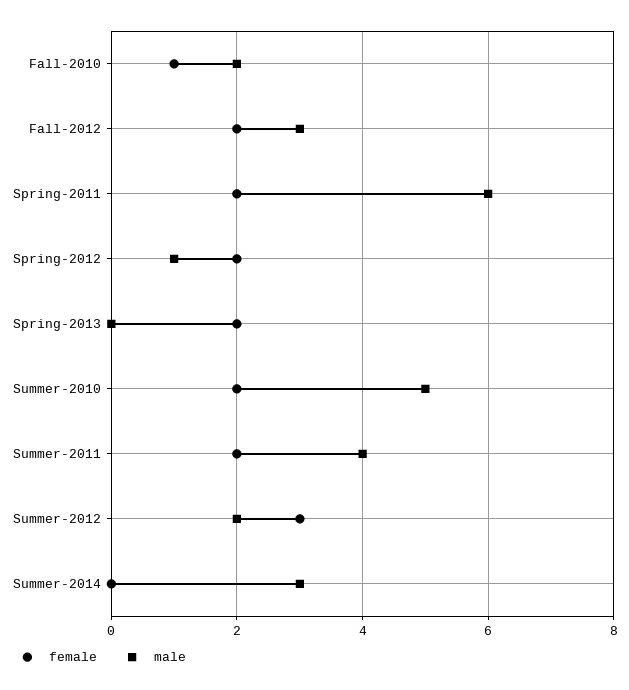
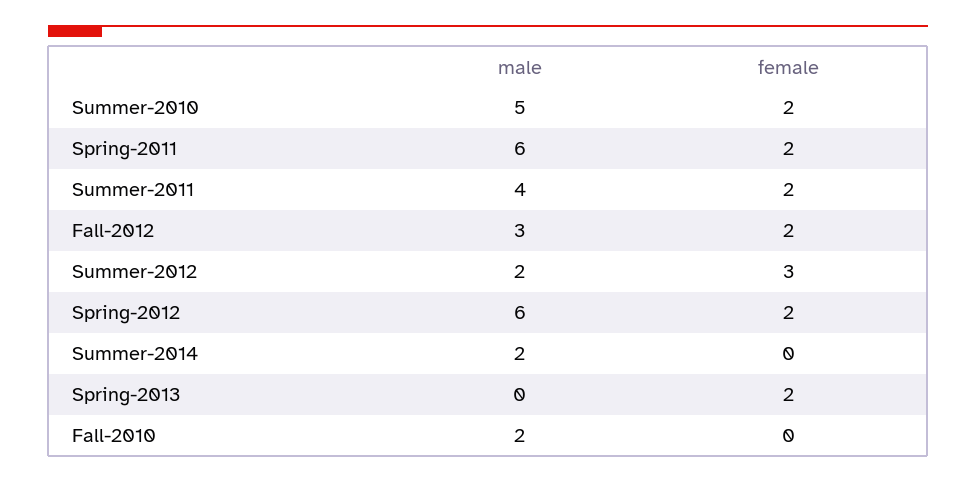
female, Fall-2010: 1 -> 0
male, Spring-2012: 1 -> 6
male, Summer-2014: 3 -> 2

